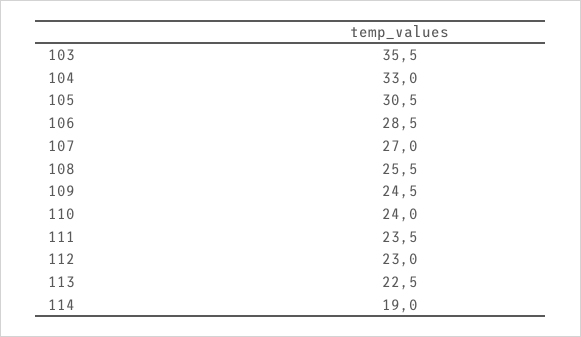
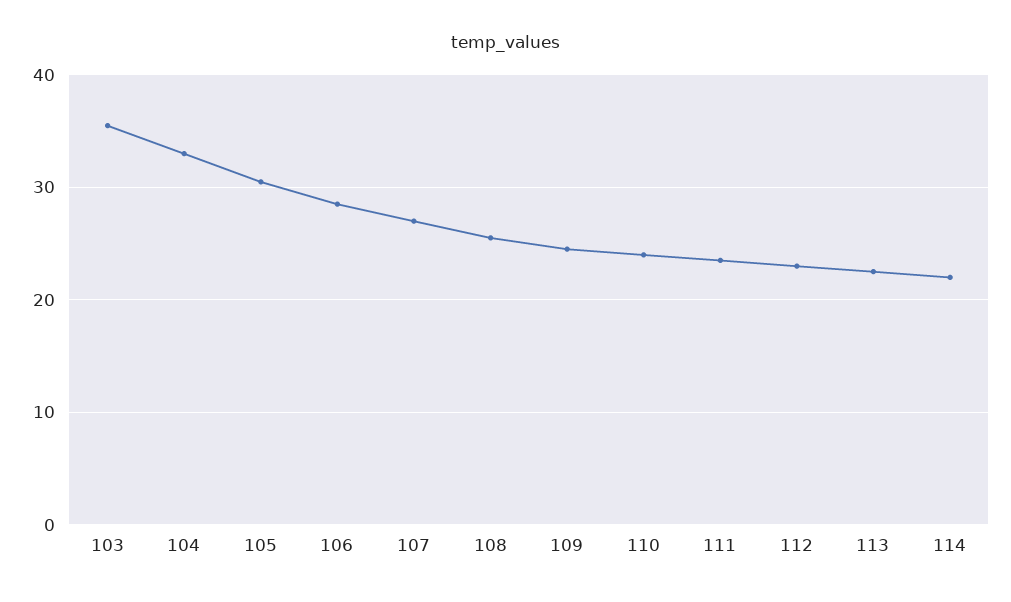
114: 19 -> 22

